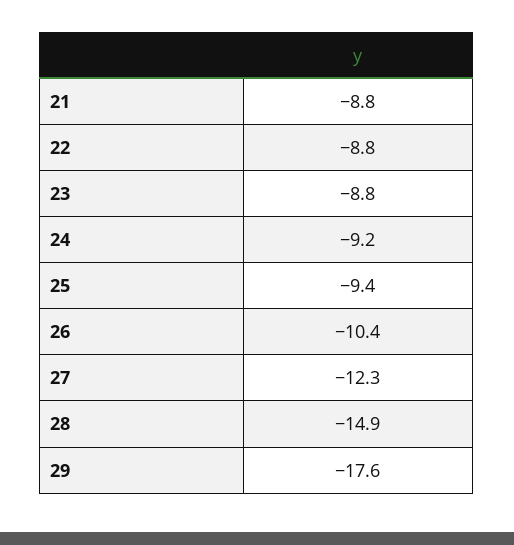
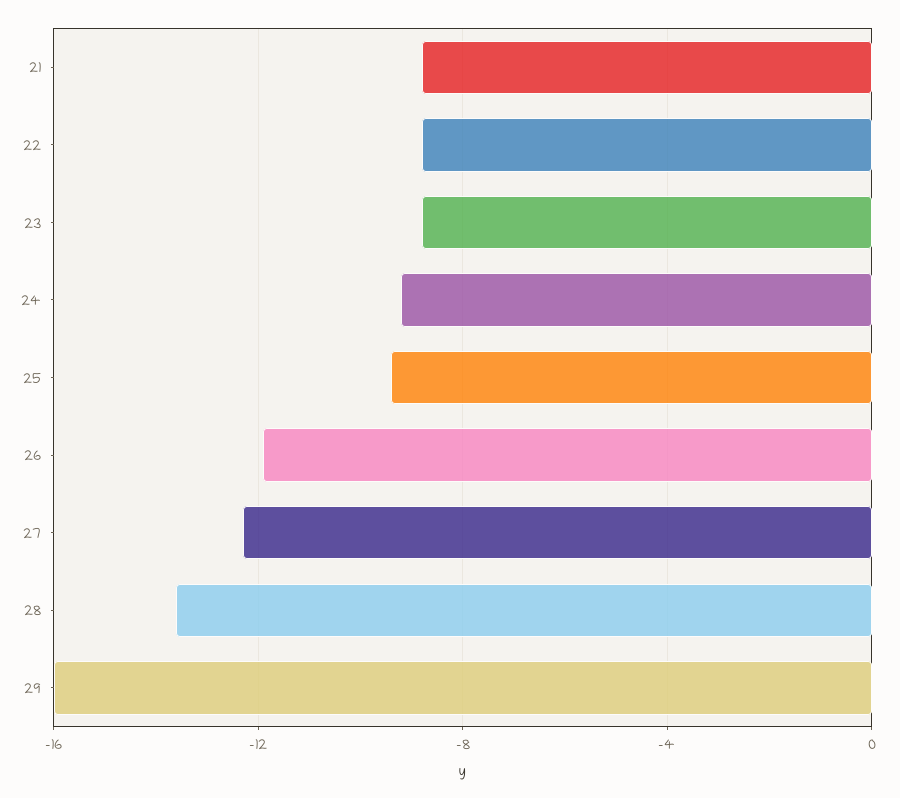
26: -10.4 -> -12
28: -14.9 -> -13.5
29: -17.6 -> -16

